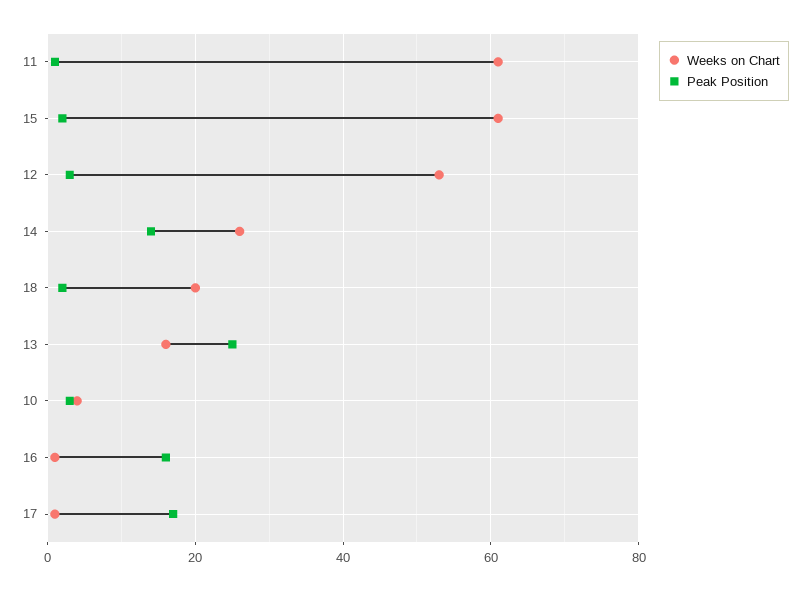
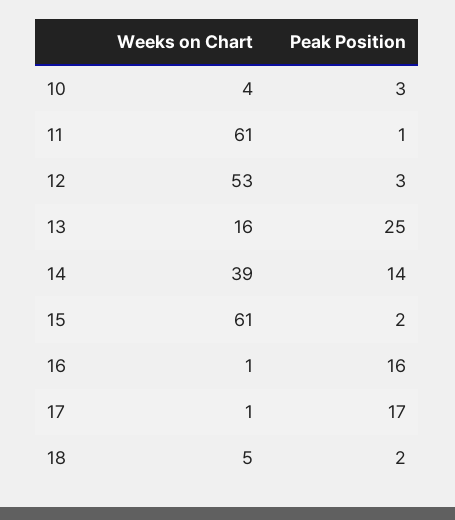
Weeks on Chart, 14: 25 -> 39
Weeks on Chart, 18: 20 -> 5

